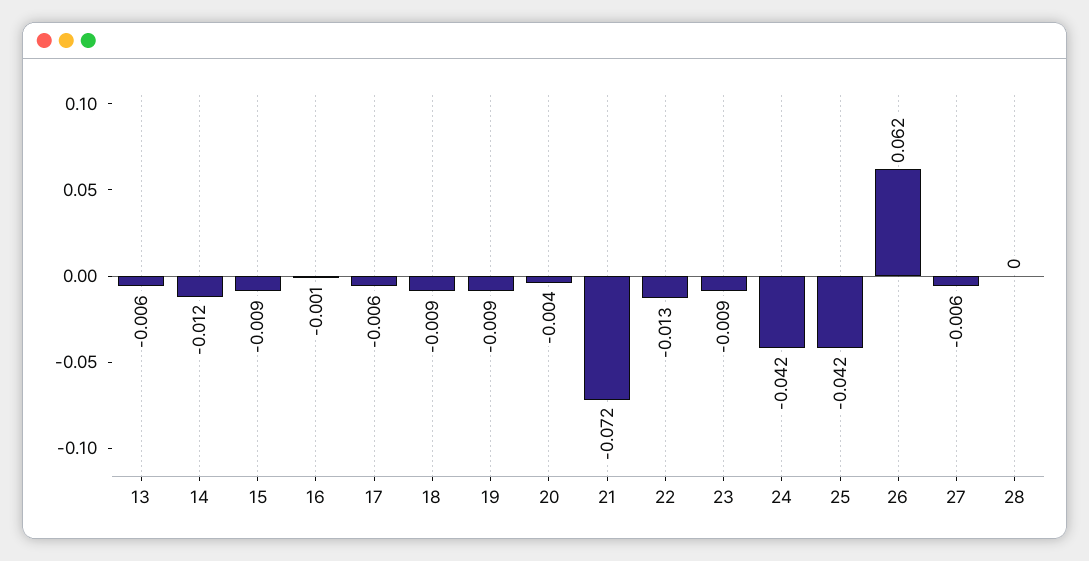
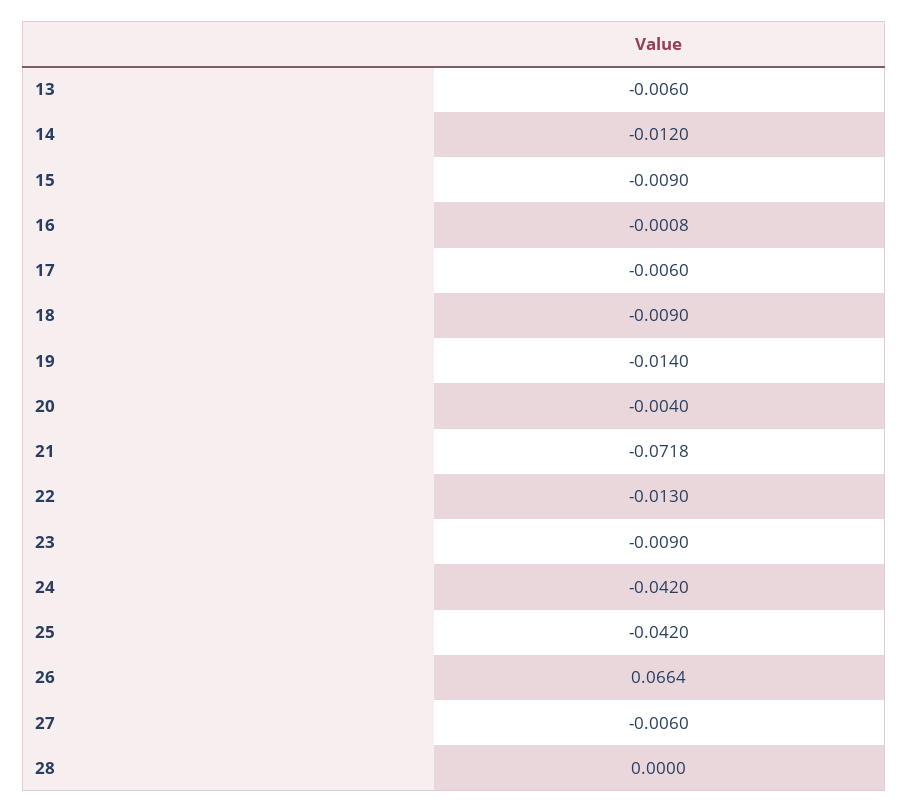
19: -0.009 -> -0.014
26: 0.062 -> 0.0664

